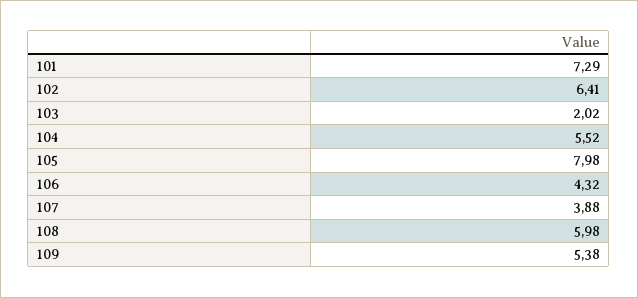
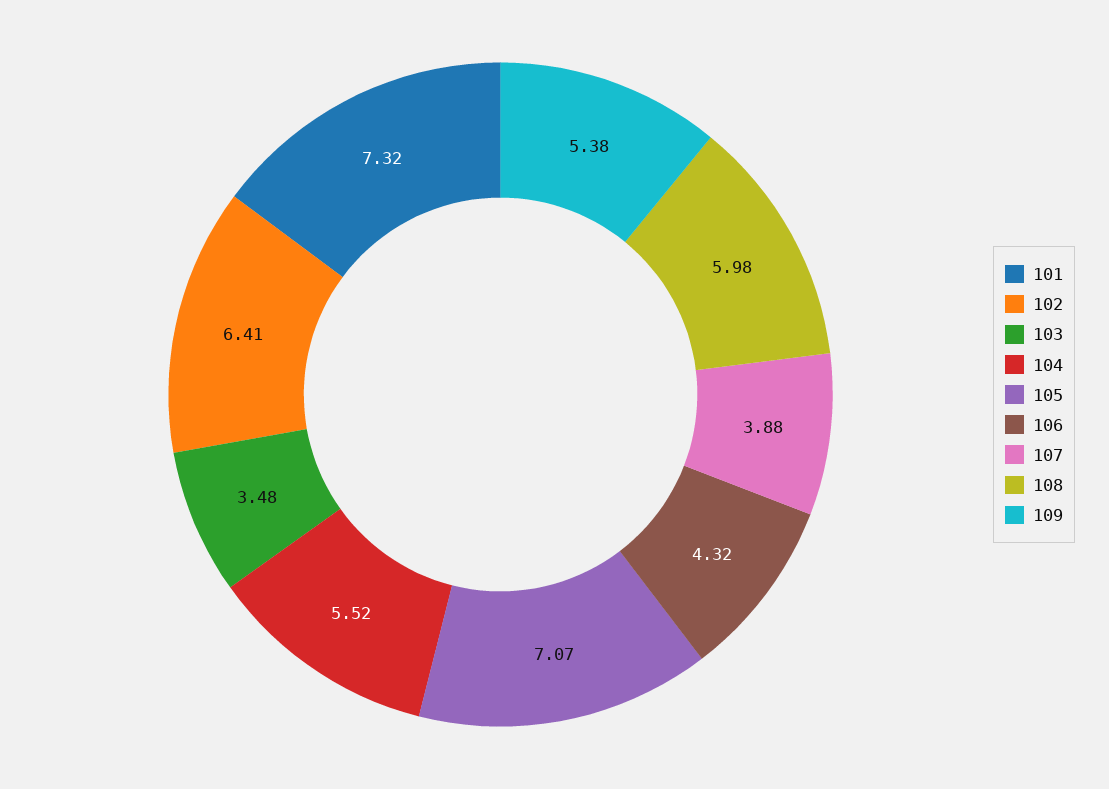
101: 7.29 -> 7.32
103: 2.02 -> 3.48
105: 7.98 -> 7.07

